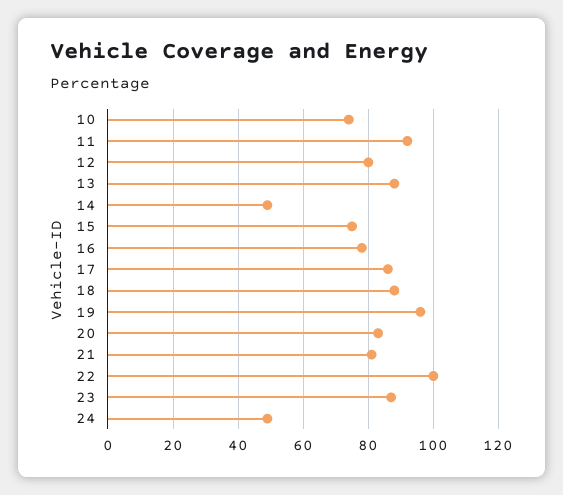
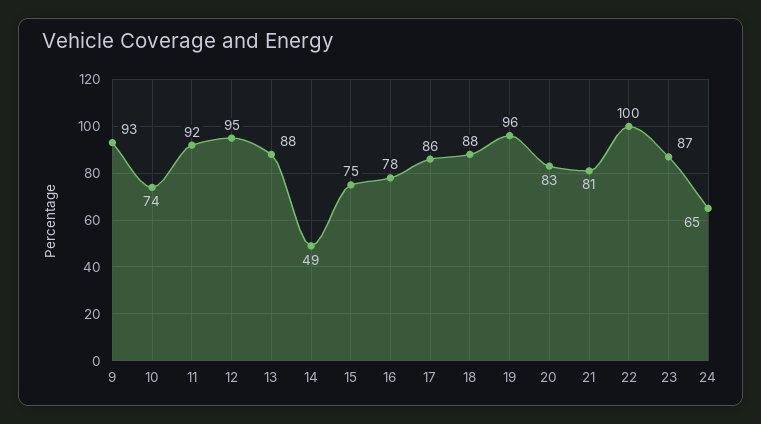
12: 80 -> 95
24: 50 -> 65
9: none -> 93

